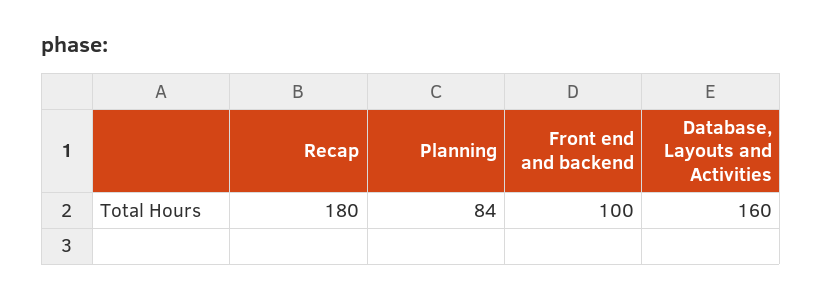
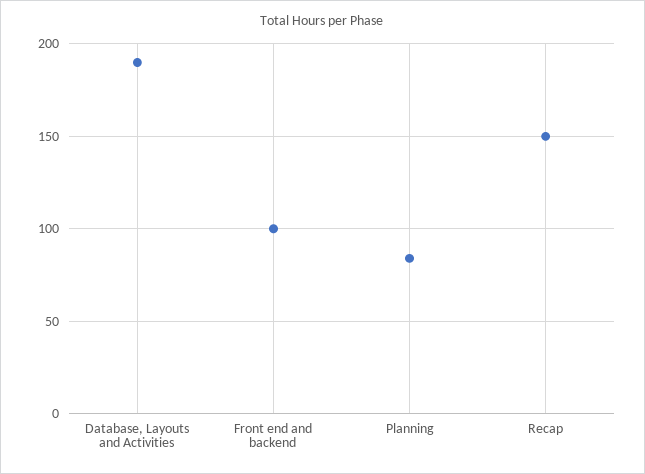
Recap: 180 -> 150
Database, Layouts and Activities: 160 -> 190

